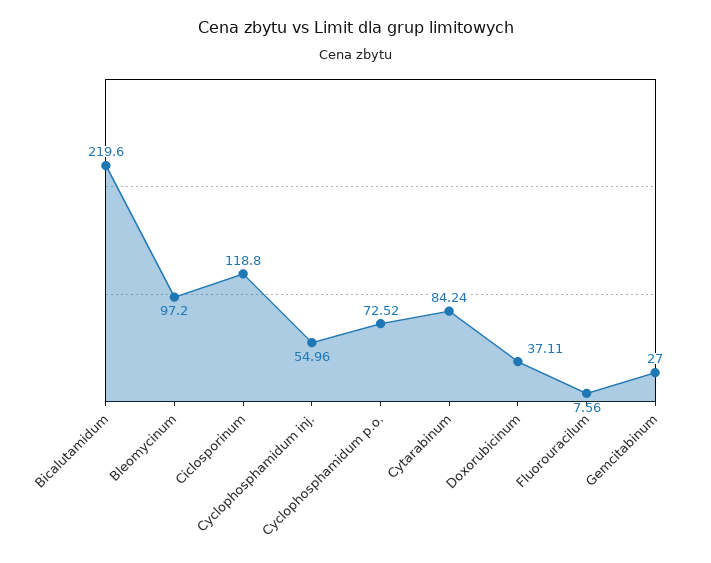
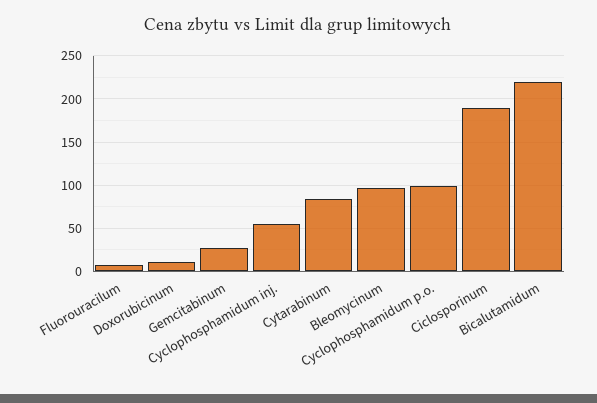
Ciclosporinum: 118.8 -> 190
Cyclophosphamidum p.o.: 72.52 -> 100
Doxorubicinum: 37.11 -> 10

